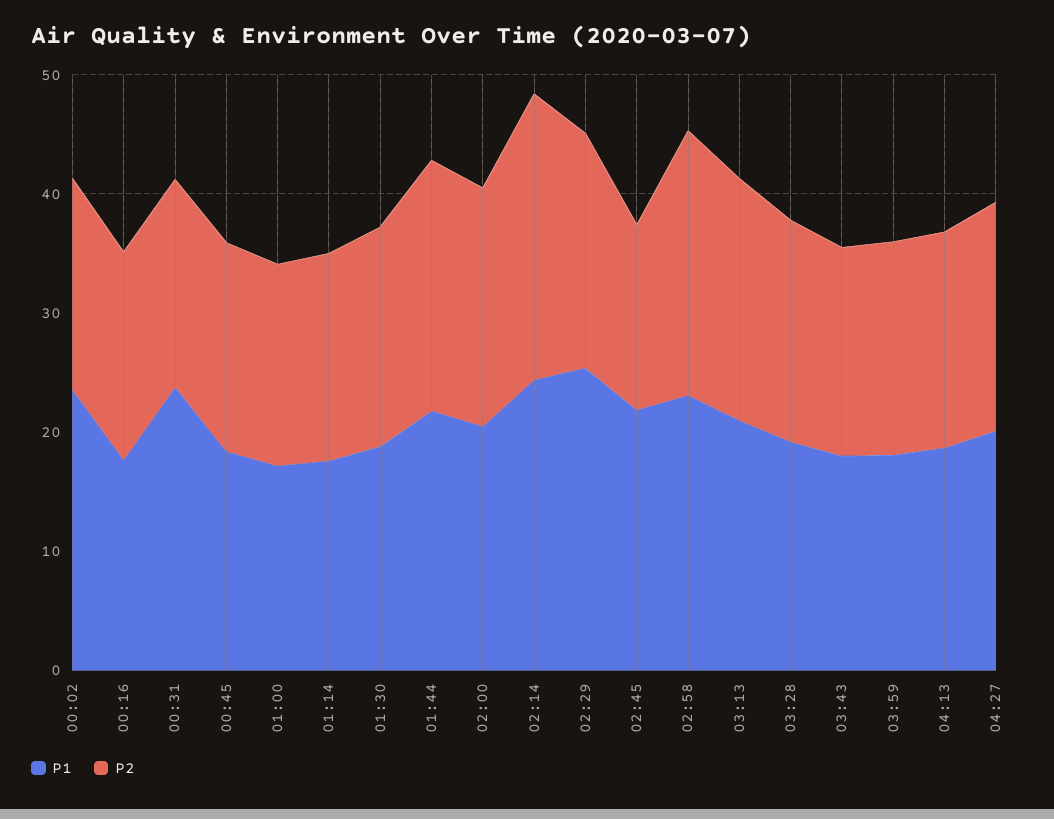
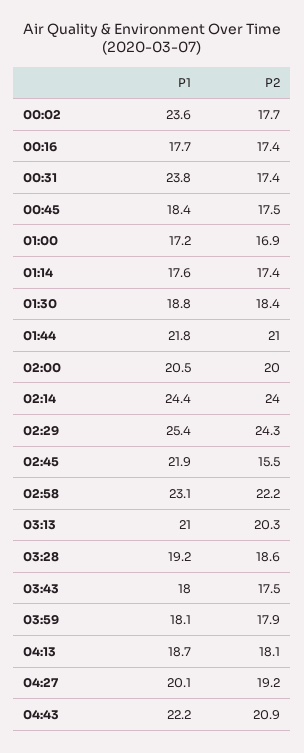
P2, 02:29: 20 -> 24.3
P1, 04:43: none -> 22.2
P2, 04:43: none -> 20.9

